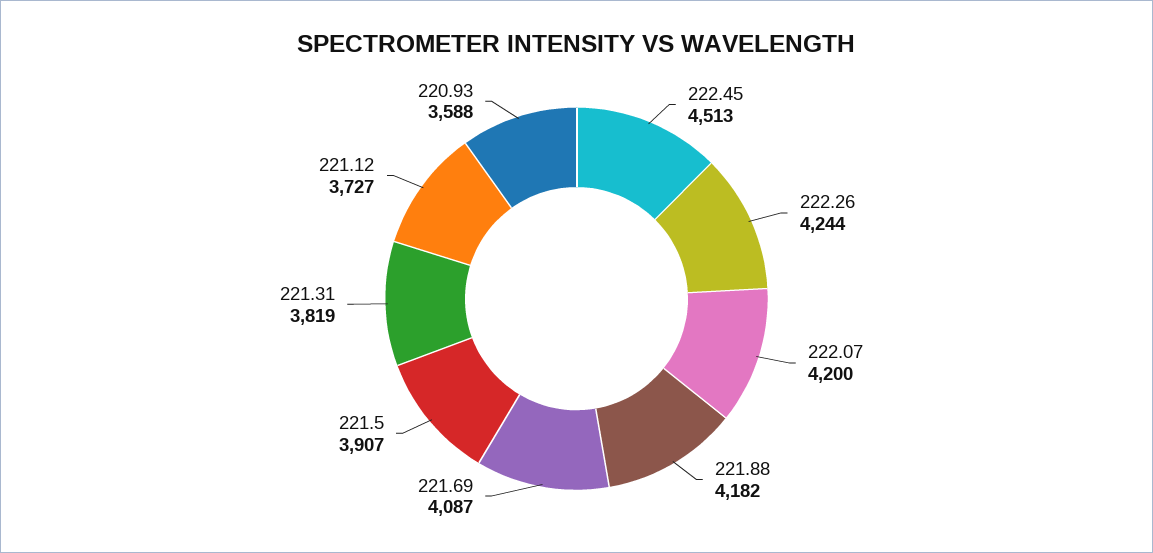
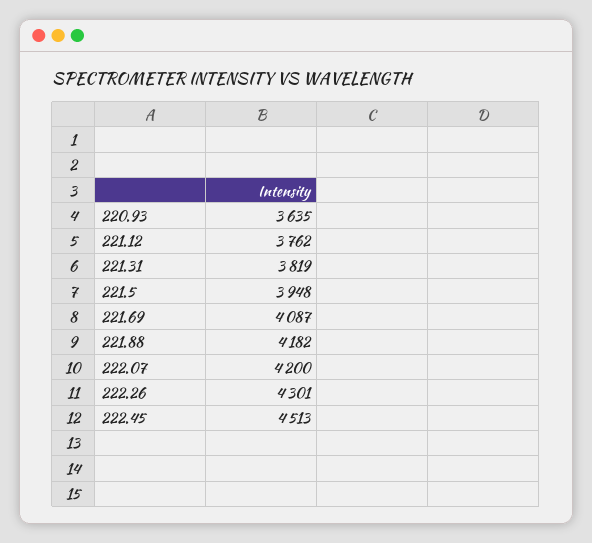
222.26: 4244 -> 4301
221.5: 3907 -> 3948
221.12: 3727 -> 3762
220.93: 3588 -> 3635

